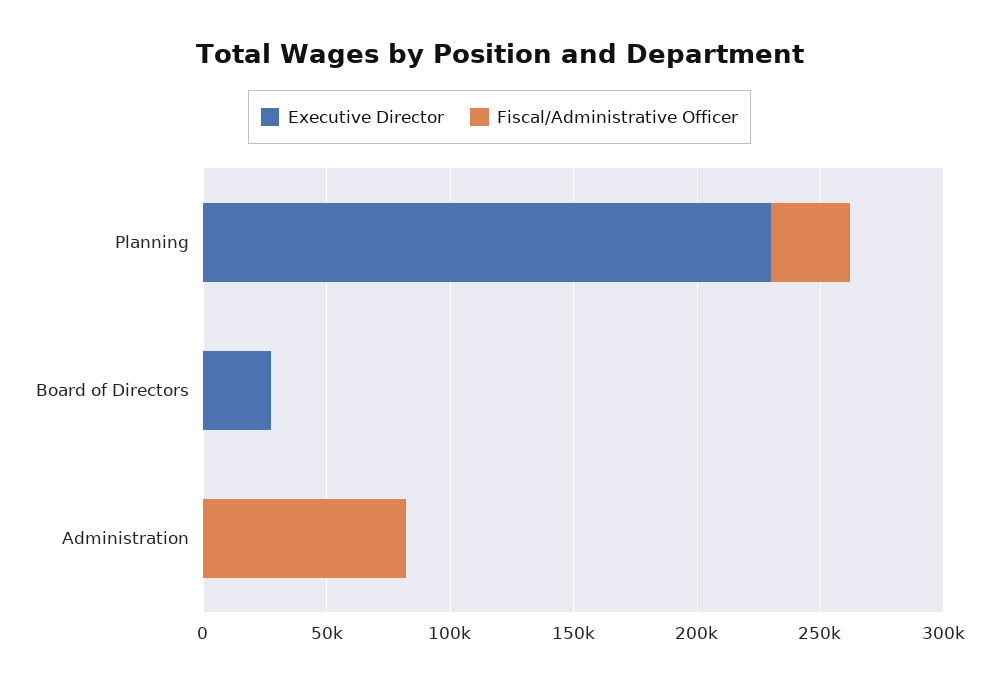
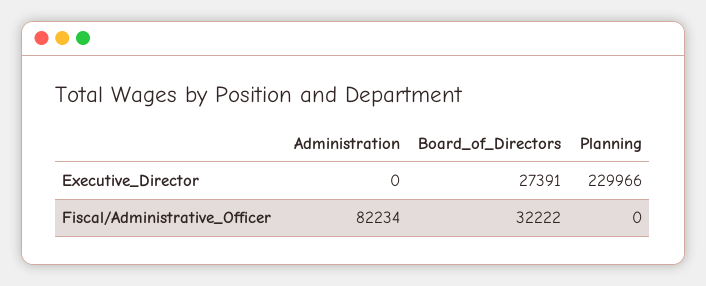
Fiscal/Administrative Officer, Planning: 30000 -> 0
Fiscal/Administrative Officer, Board of Directors: 0 -> 32222

